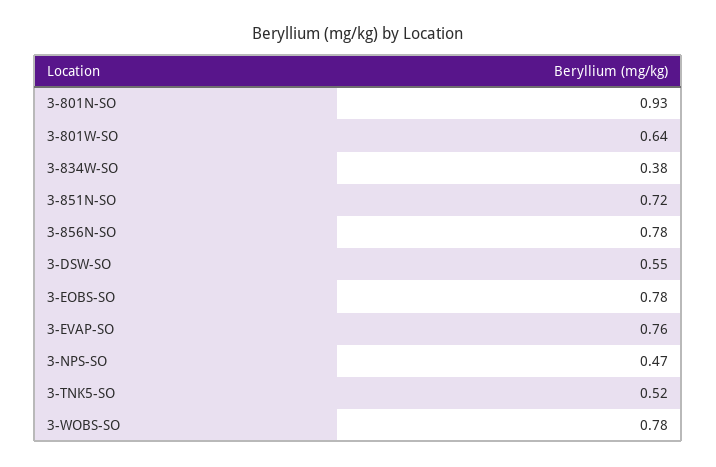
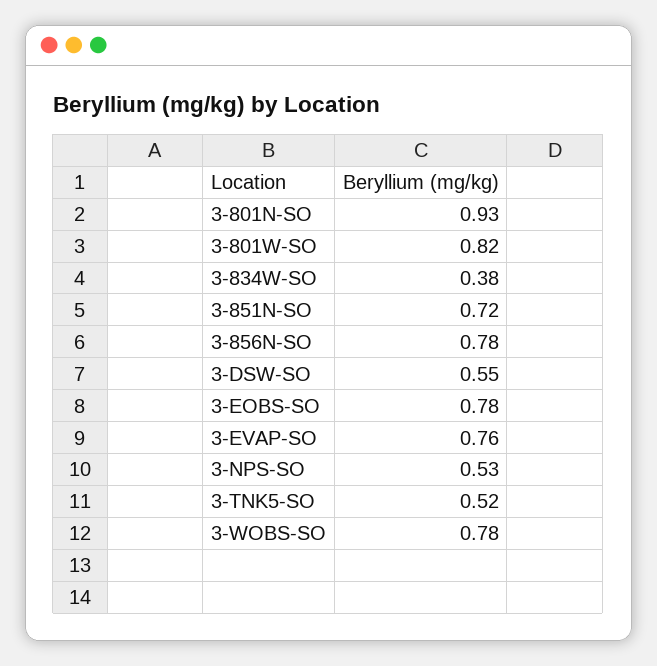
3-801W-SO: 0.64 -> 0.82
3-NPS-SO: 0.47 -> 0.53

